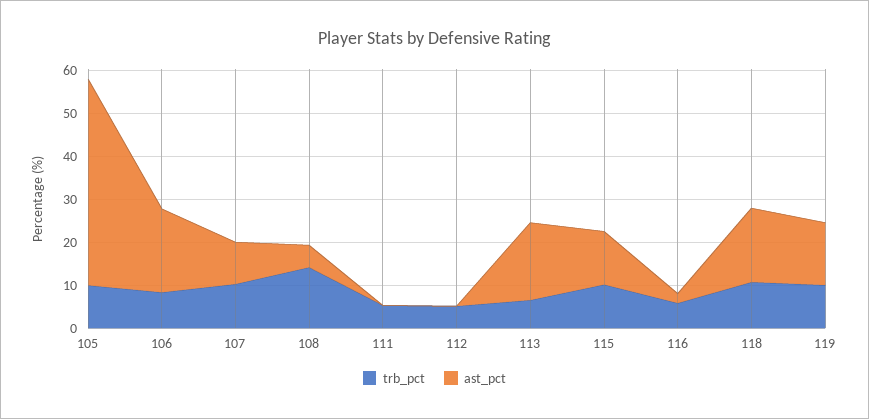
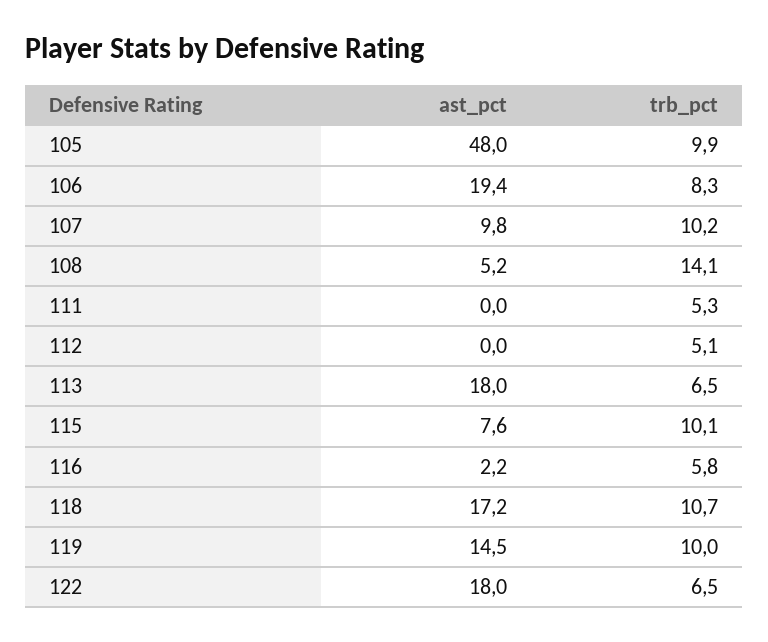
ast_pct, 115: 12 -> 7.6
ast_pct, 122: none -> 18
trb_pct, 122: none -> 6.5

